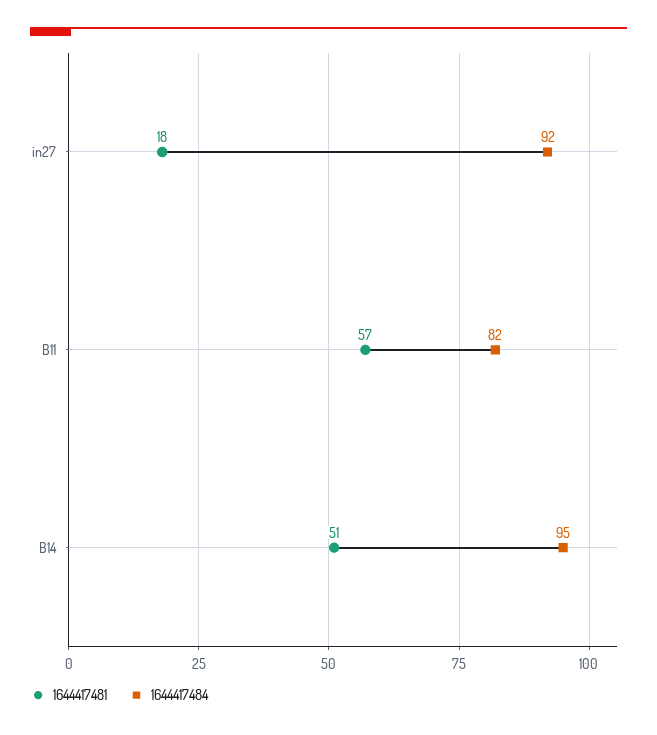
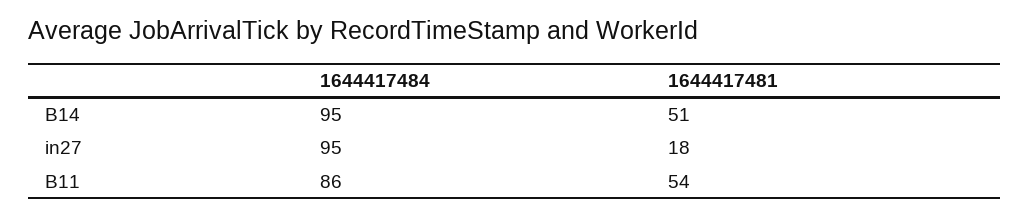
1644417484, in27: 92 -> 95
1644417481, B11: 57 -> 54
1644417484, B11: 82 -> 86

